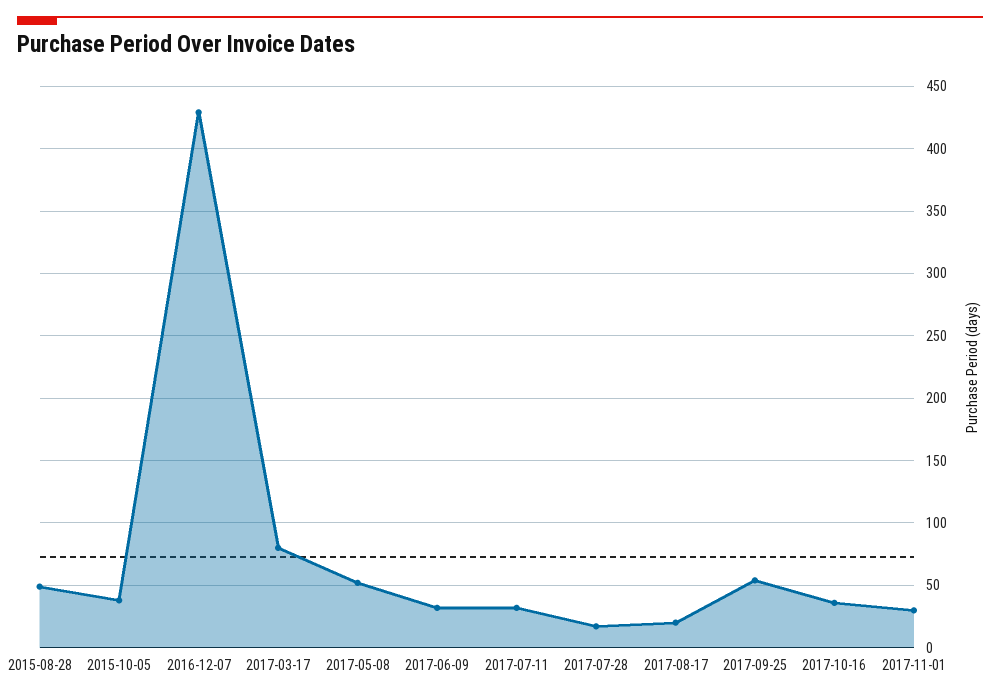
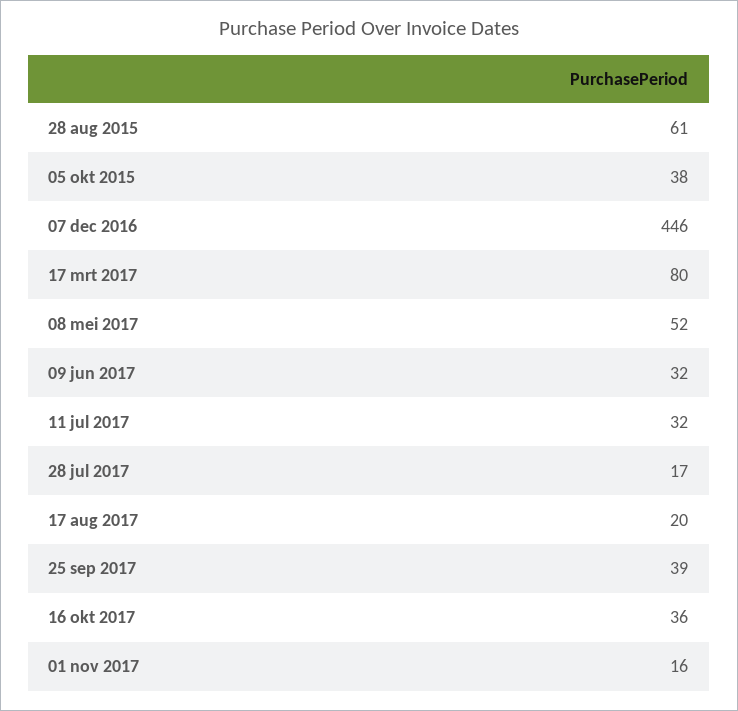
2015-08-28: 50 -> 61
2016-12-07: 430 -> 446
2017-09-25: 55 -> 39
2017-11-01: 30 -> 16

